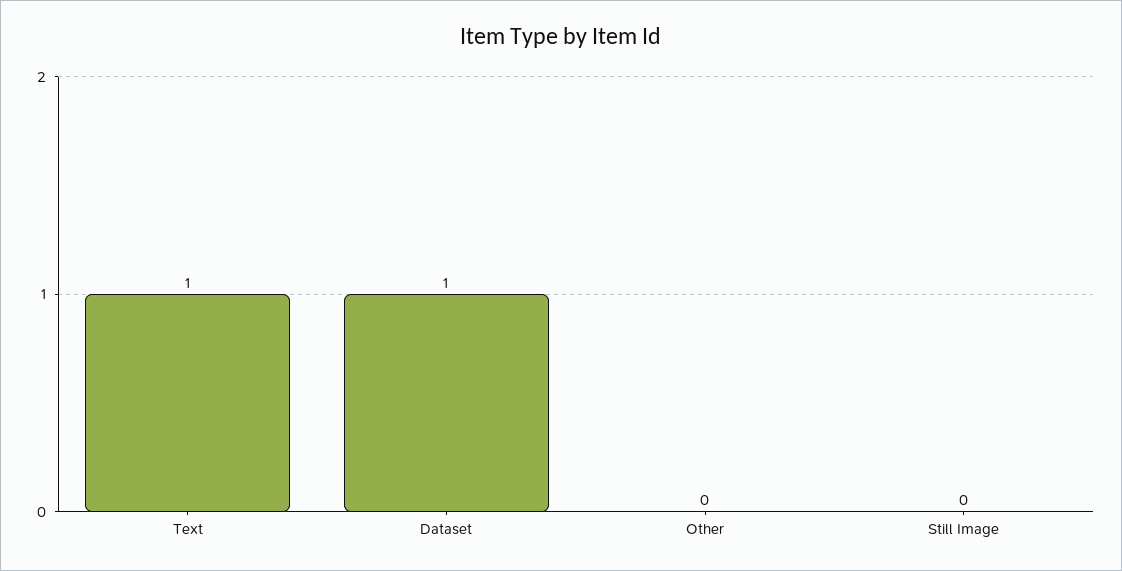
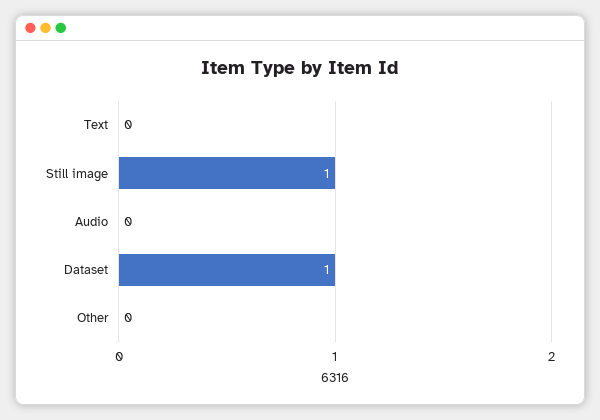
Text: 1 -> 0
Still Image: 0 -> 1
Audio: none -> 0

